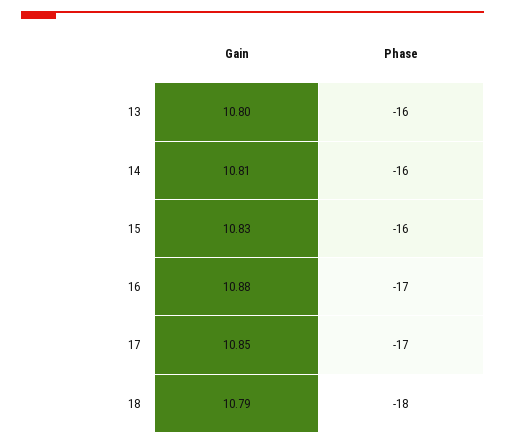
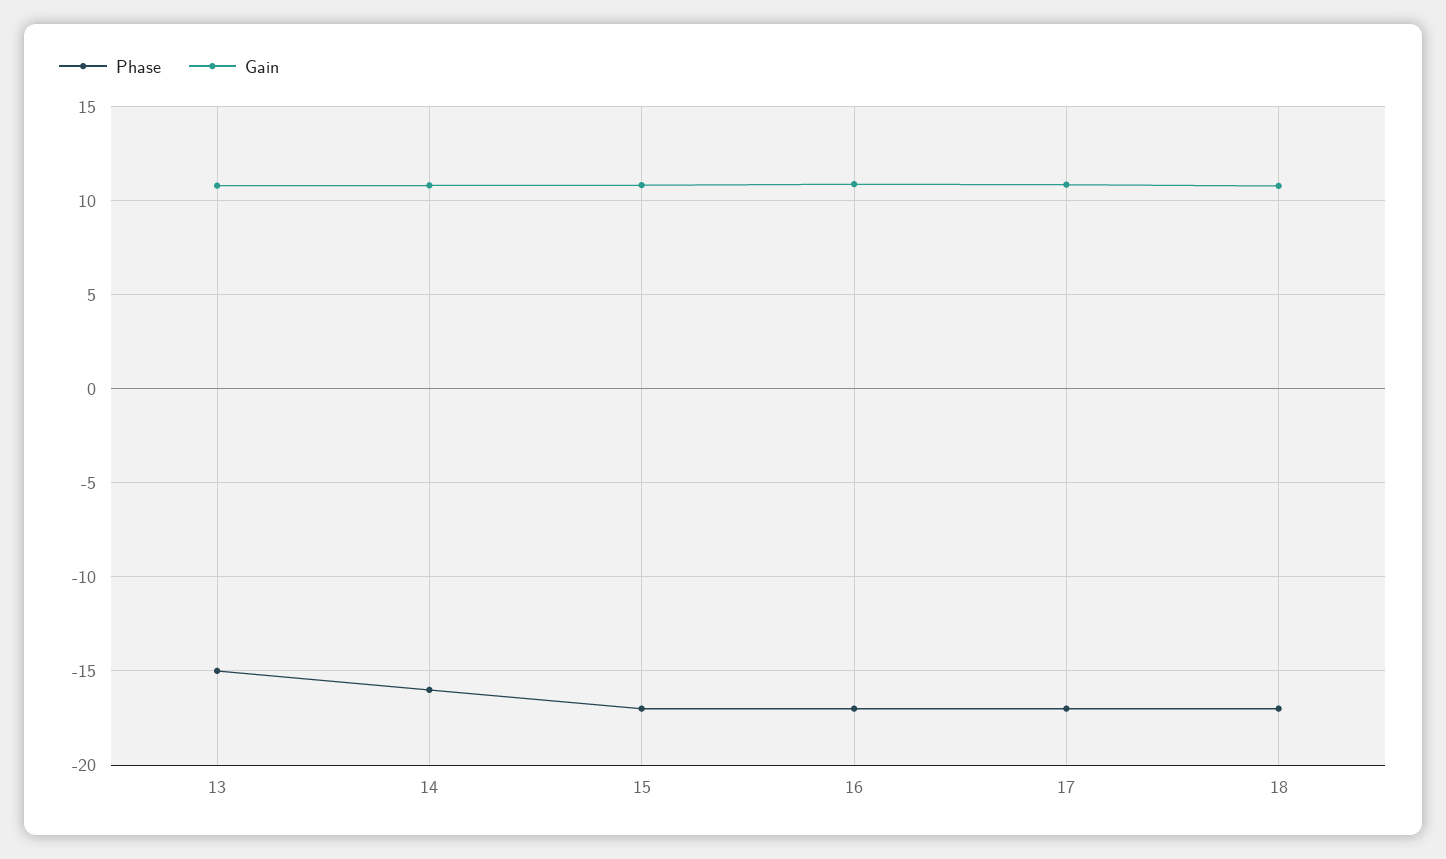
Phase, 13: -16 -> -15
Phase, 15: -16 -> -17
Phase, 18: -18 -> -17

